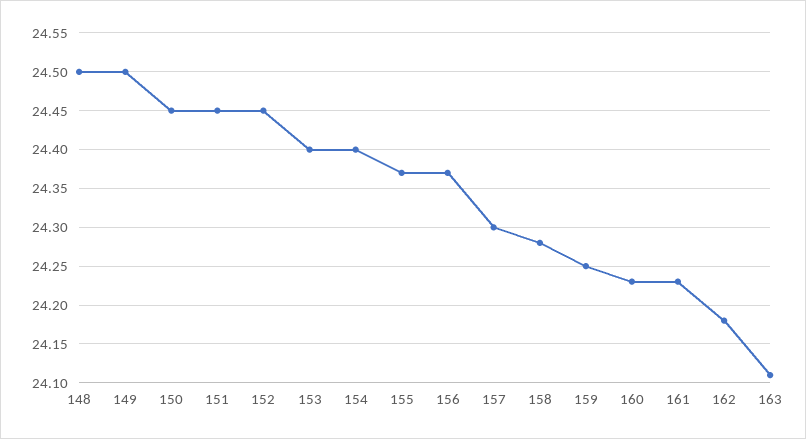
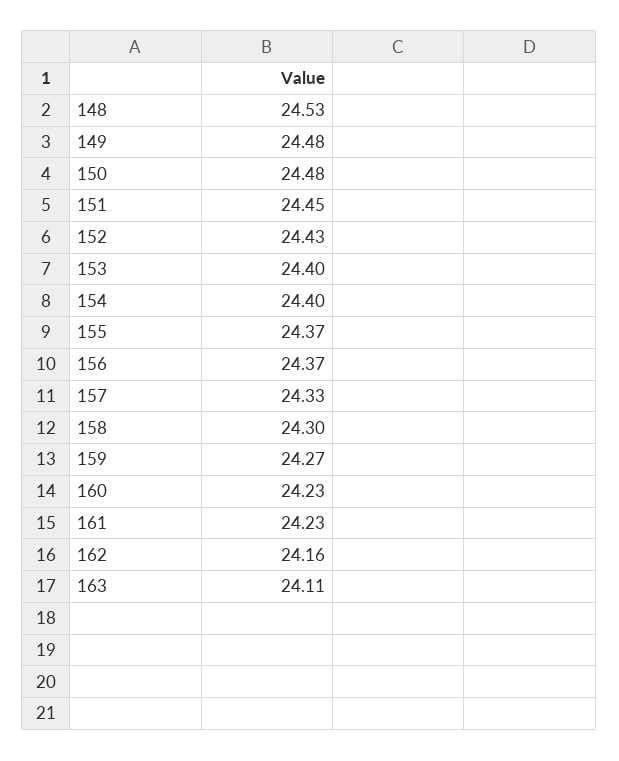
148: 24.5 -> 24.53
149: 24.5 -> 24.48
150: 24.45 -> 24.48
152: 24.45 -> 24.43
157: 24.3 -> 24.33
158: 24.28 -> 24.3
159: 24.25 -> 24.27
162: 24.18 -> 24.16

